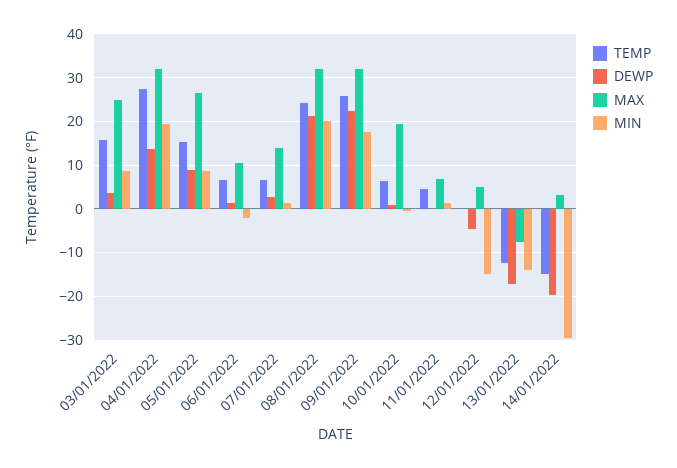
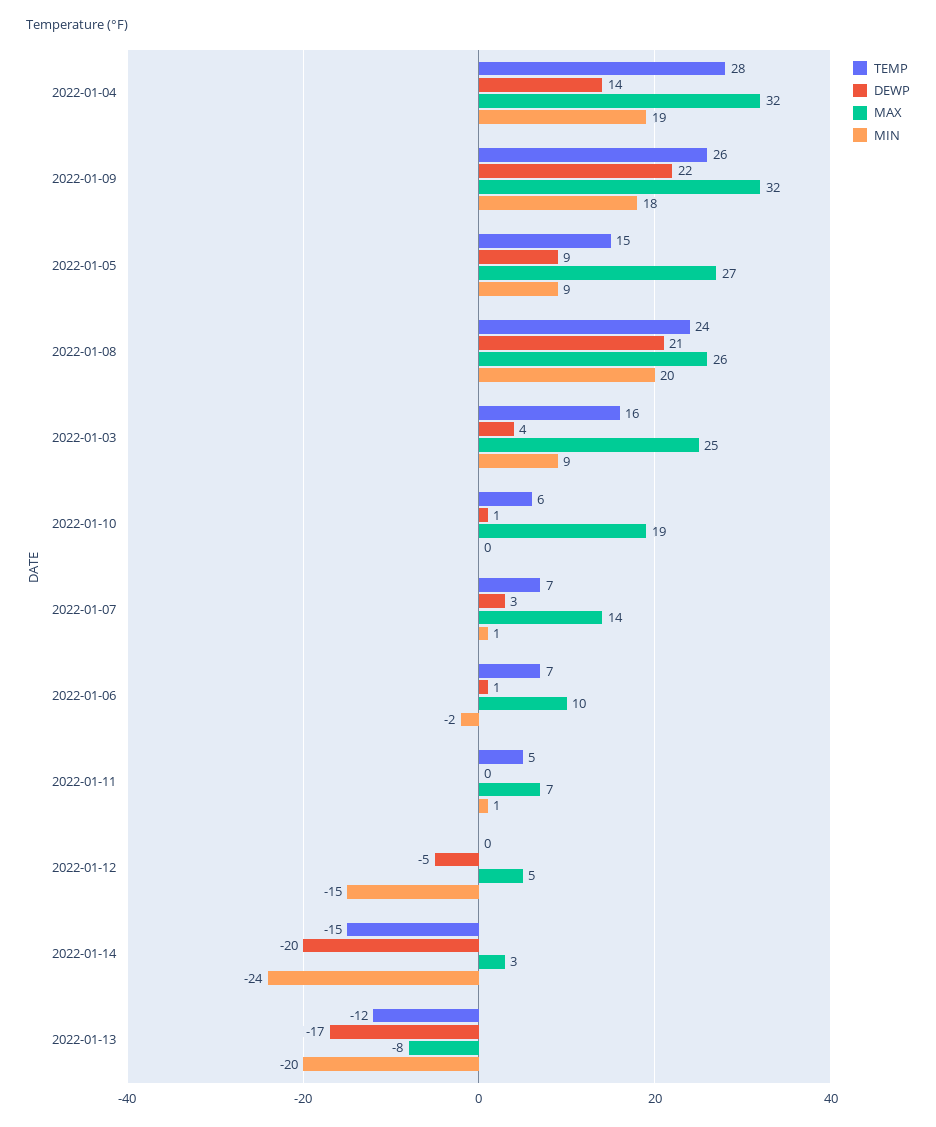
MAX, 08/01/2022: 32 -> 26
MIN, 13/01/2022: -14 -> -20
MIN, 14/01/2022: -30 -> -24

